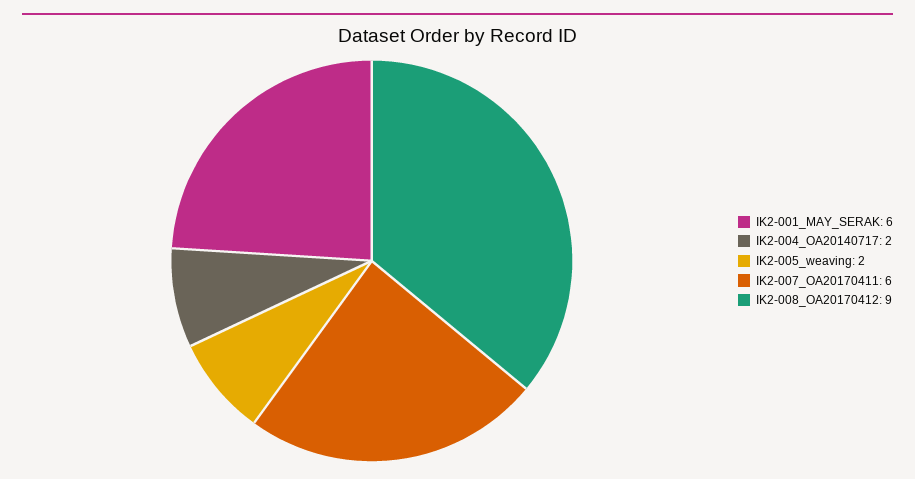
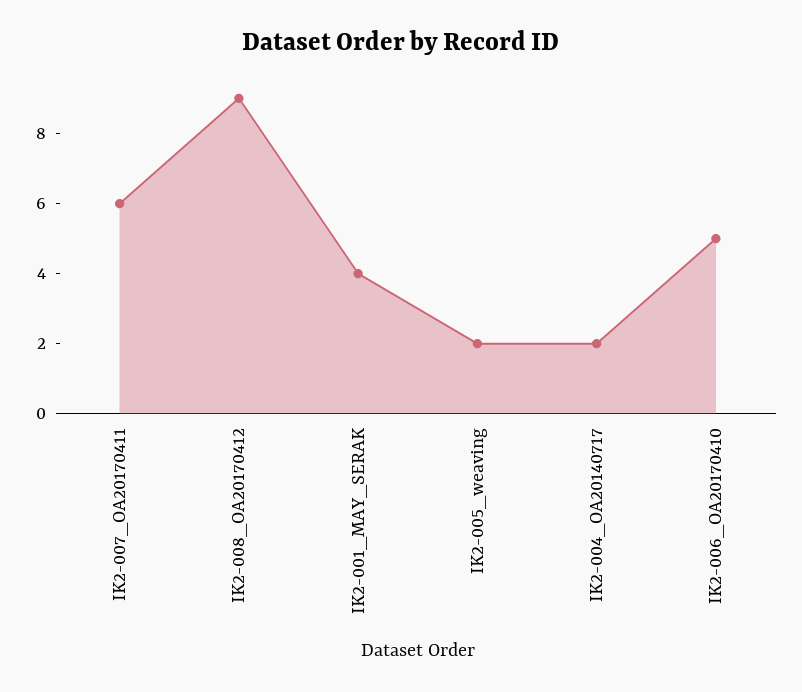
IK2-001_MAY_SERAK: 6 -> 4
IK2-006_OA20170410: none -> 5

